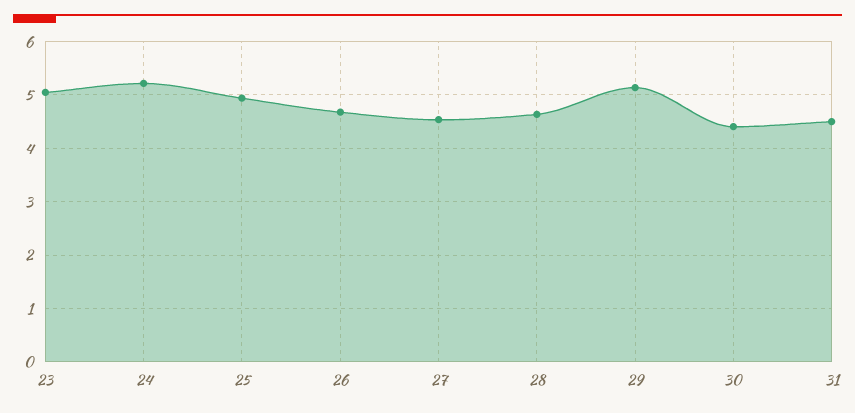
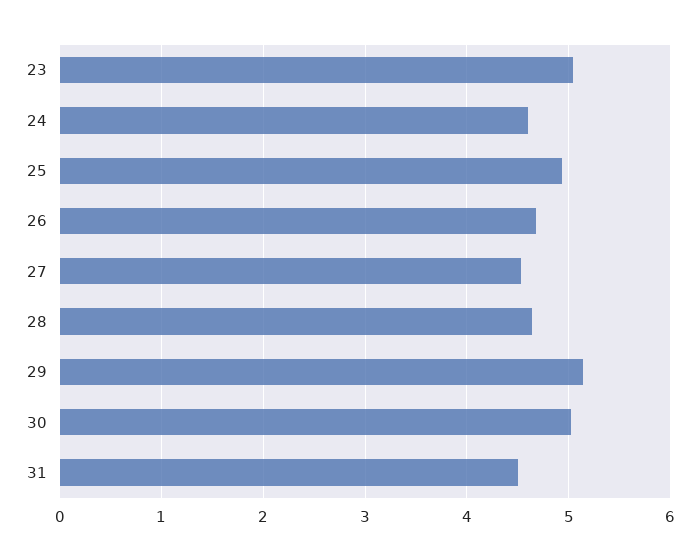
24: 5.2 -> 4.6
30: 4.4 -> 5

